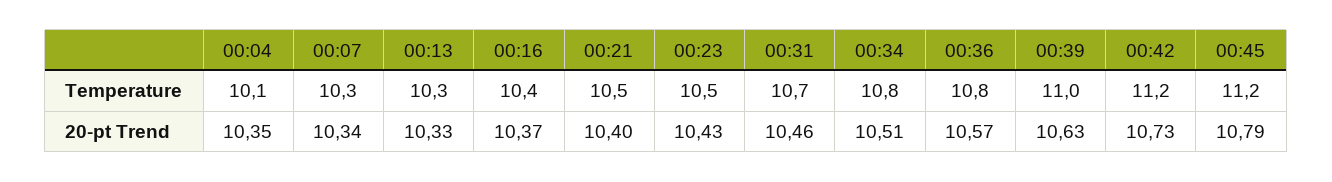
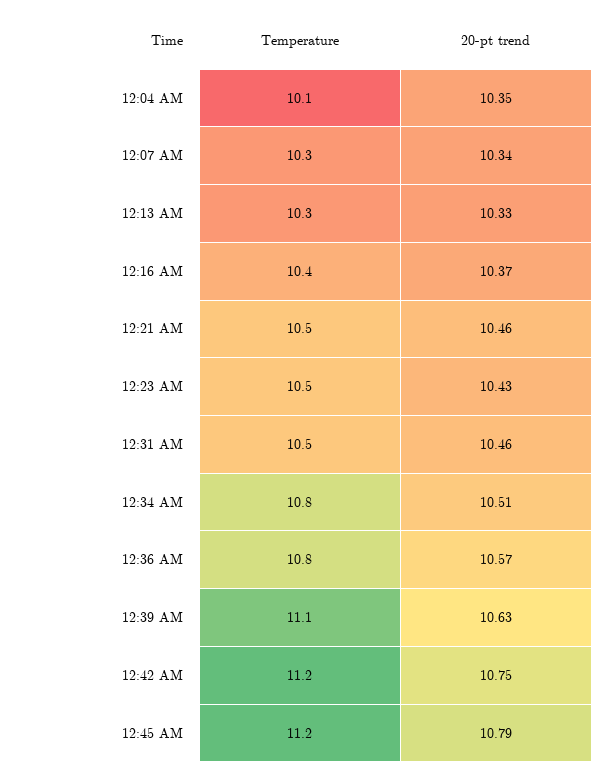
00:31, Temperature: 10.7 -> 10.5
00:39, Temperature: 11 -> 11.1
00:21, 20-pt Trend: 10.4 -> 10.46
00:42, 20-pt Trend: 10.73 -> 10.75

